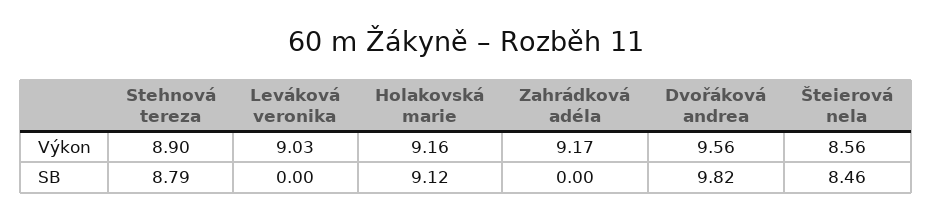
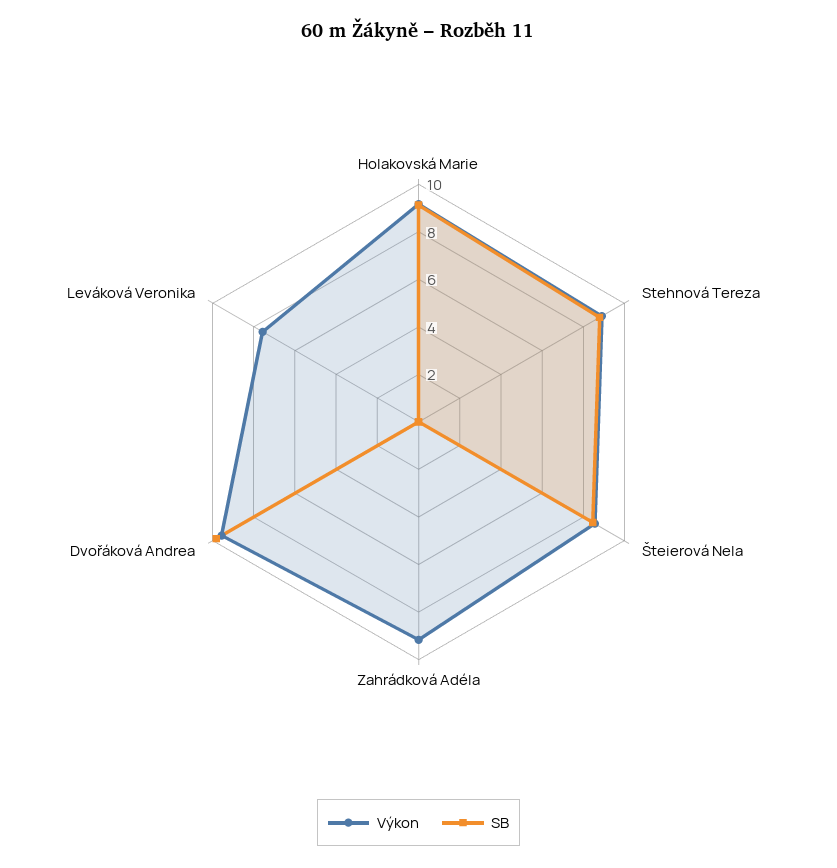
Výkon, Leváková veronika: 9.03 -> 7.5

